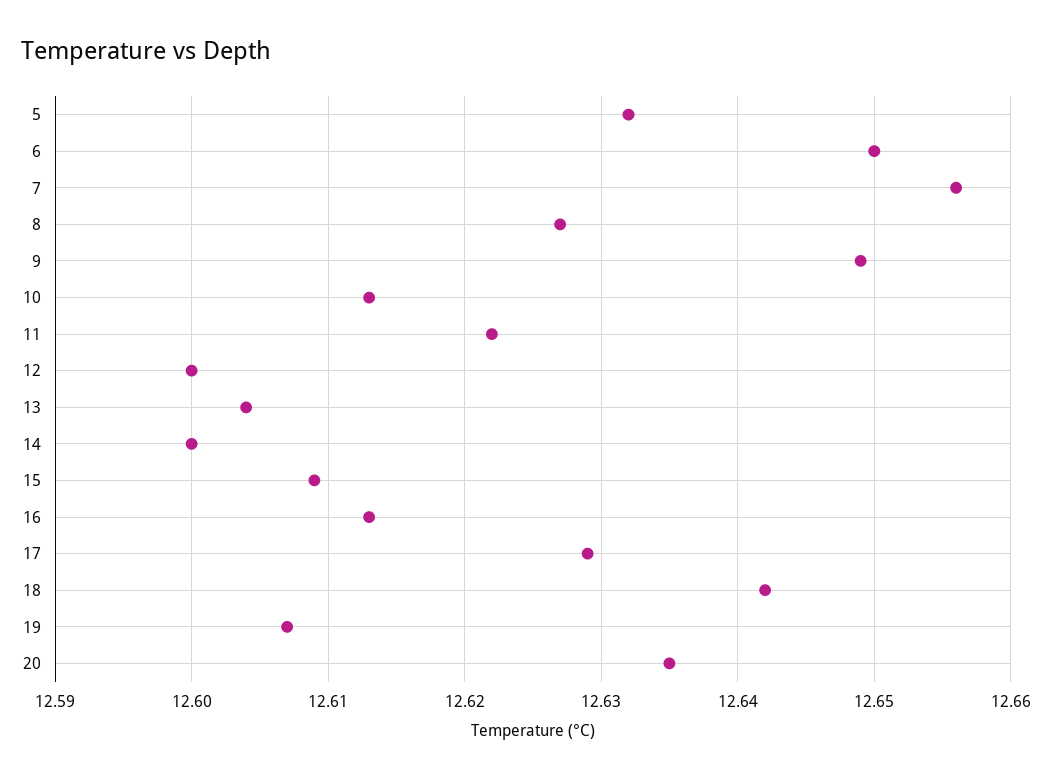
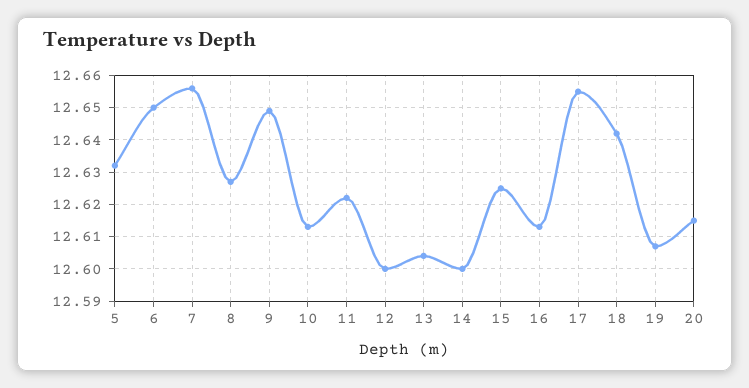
15: 12.609 -> 12.625
17: 12.629 -> 12.655
20: 12.635 -> 12.615

